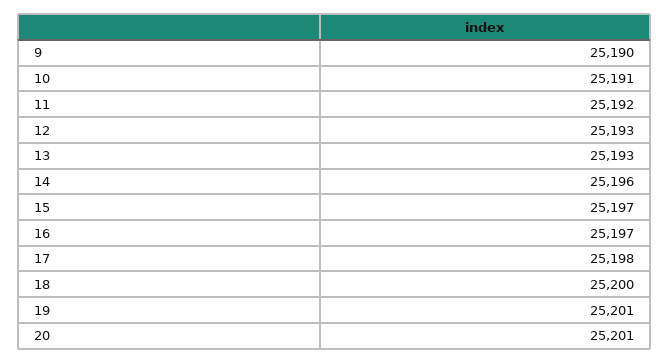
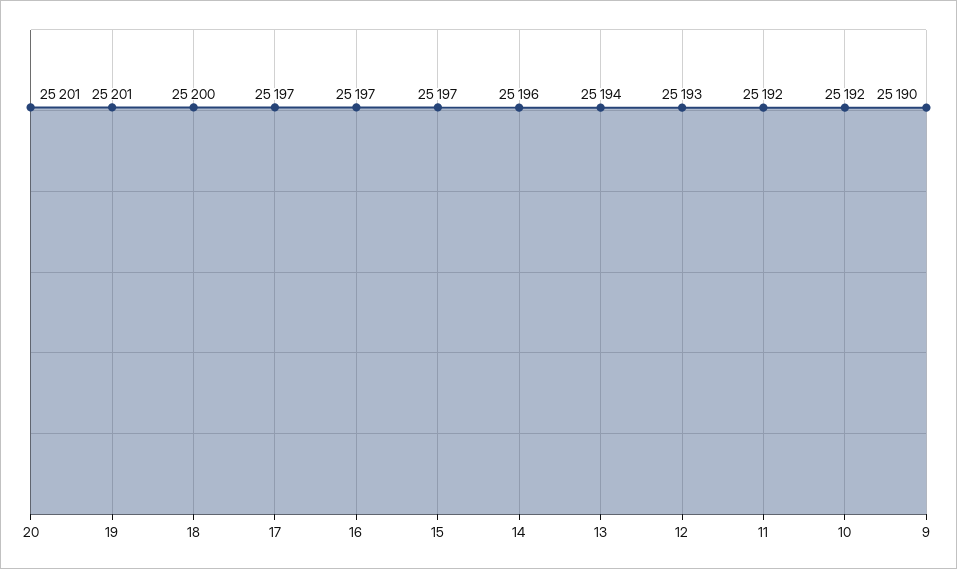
10: 25191 -> 25192
13: 25193 -> 25194
17: 25198 -> 25197

